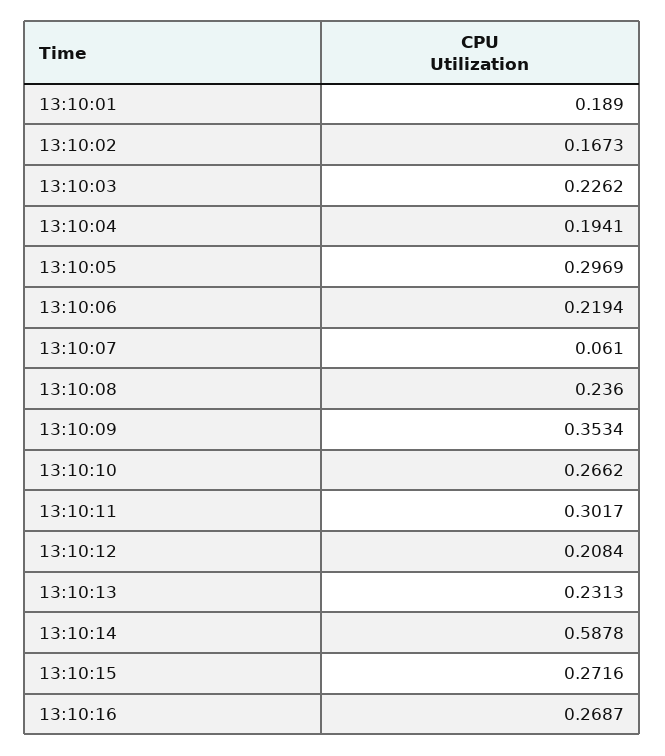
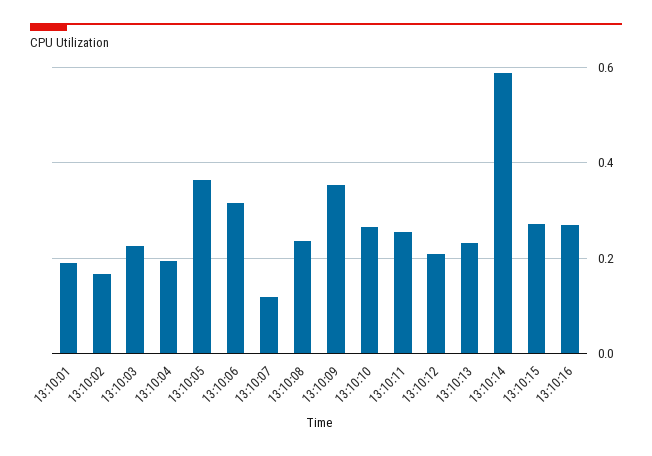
13:10:05: 0.2969 -> 0.36
13:10:06: 0.2194 -> 0.32
13:10:07: 0.061 -> 0.12
13:10:11: 0.3017 -> 0.26

